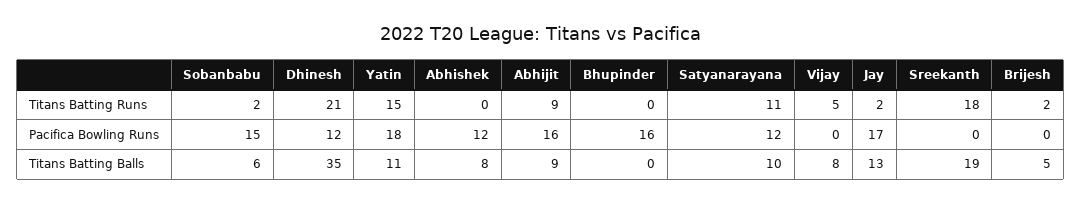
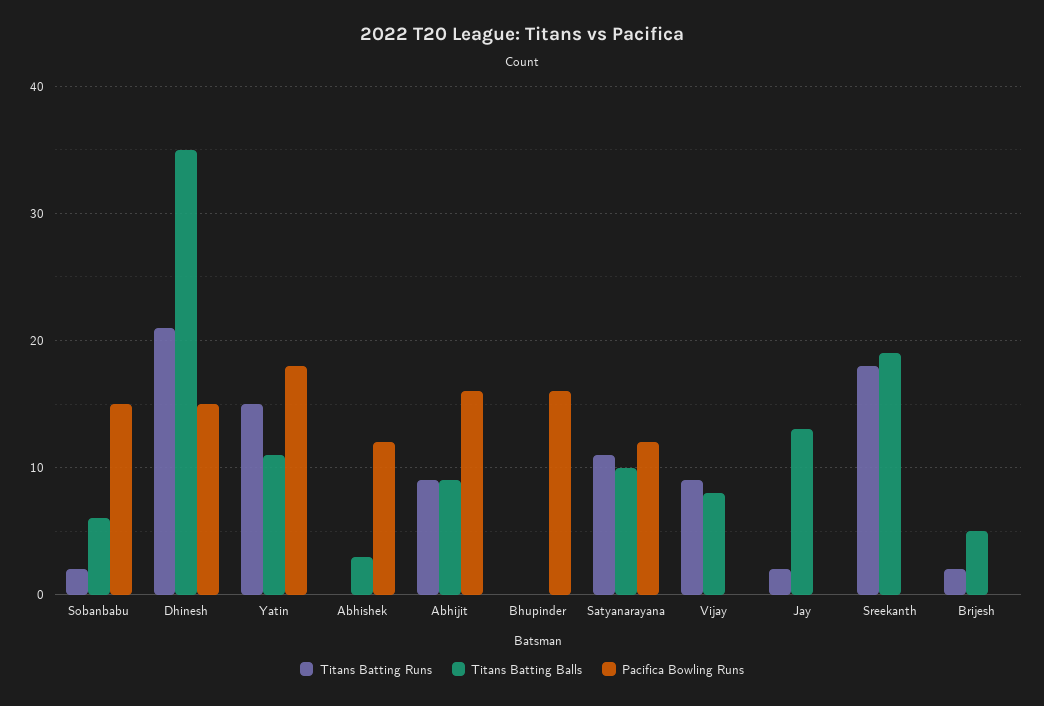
Titans Batting Runs, Vijay: 5 -> 9
Pacifica Bowling Runs, Dhinesh: 12 -> 15
Pacifica Bowling Runs, Jay: 17 -> 0
Titans Batting Balls, Abhishek: 8 -> 3

